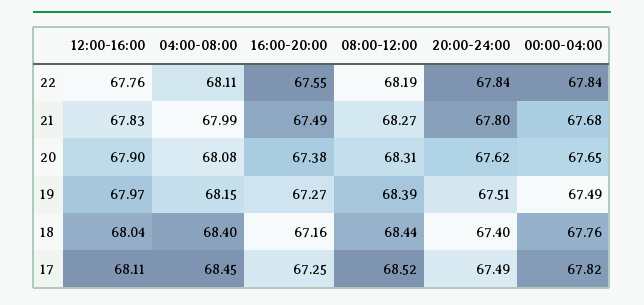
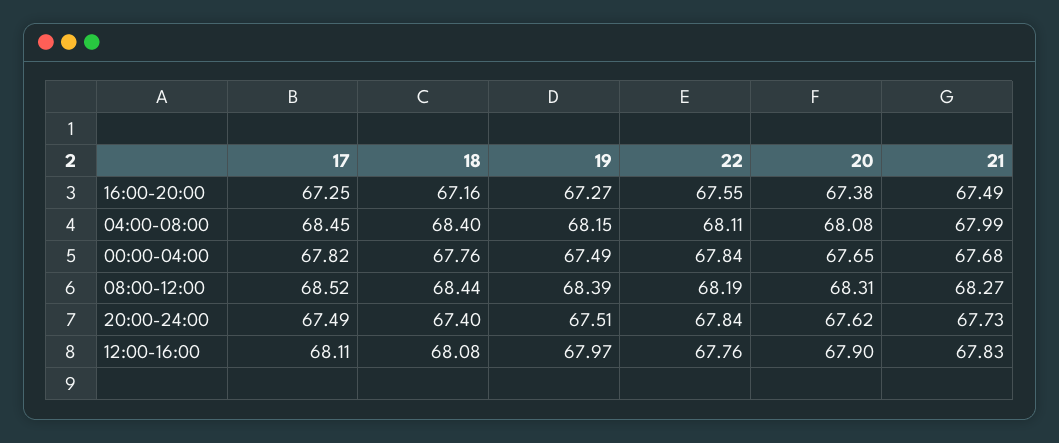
20:00-24:00, 21: 67.8 -> 67.73
12:00-16:00, 18: 68.04 -> 68.08

